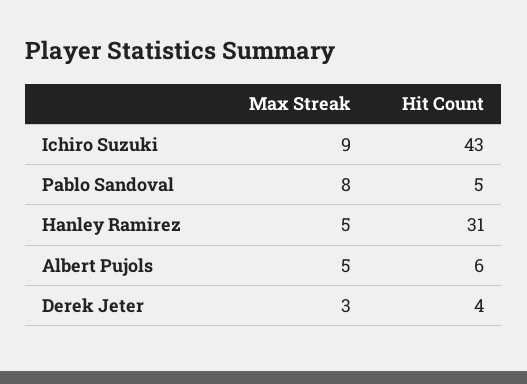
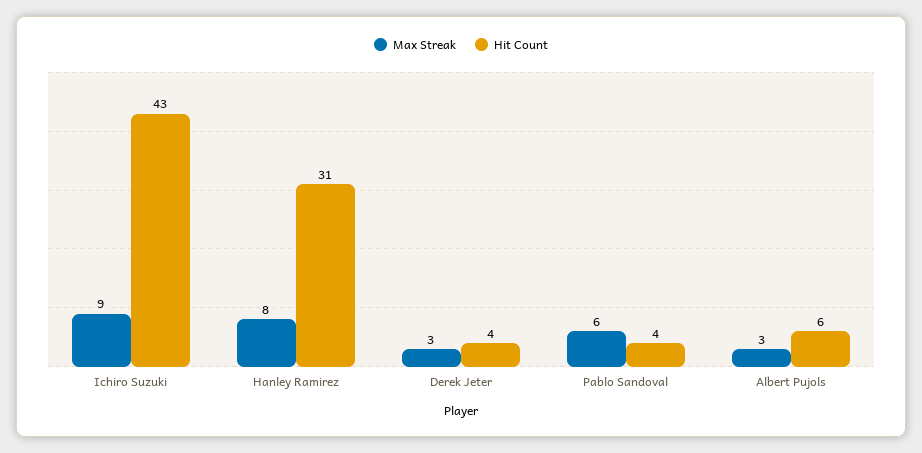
Max Streak, Pablo Sandoval: 8 -> 6
Hit Count, Pablo Sandoval: 5 -> 4
Max Streak, Hanley Ramirez: 5 -> 8
Max Streak, Albert Pujols: 5 -> 3

